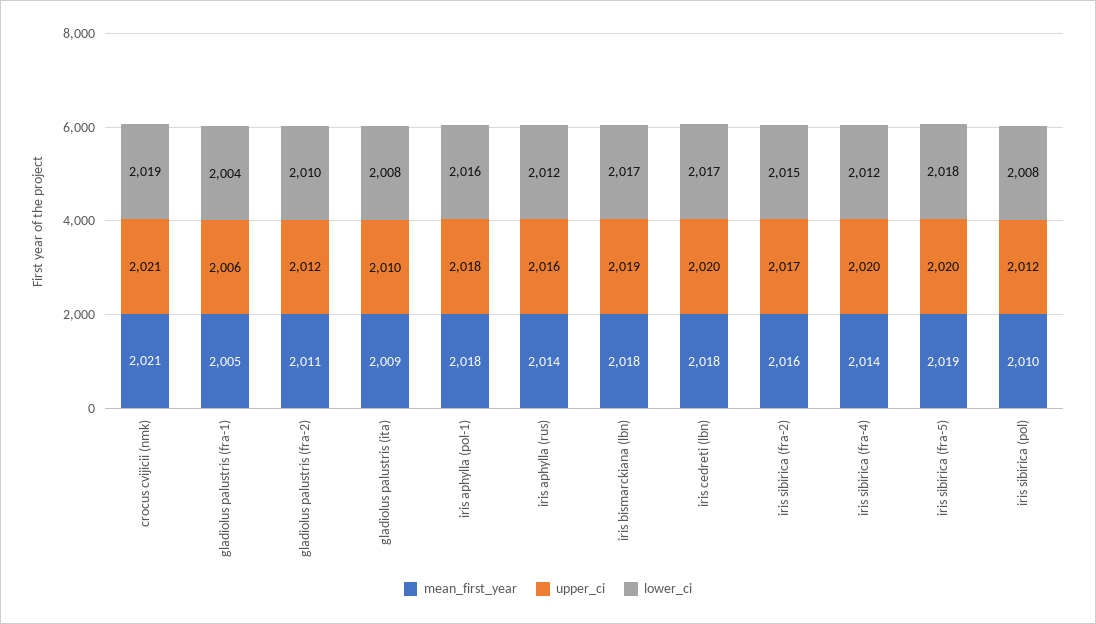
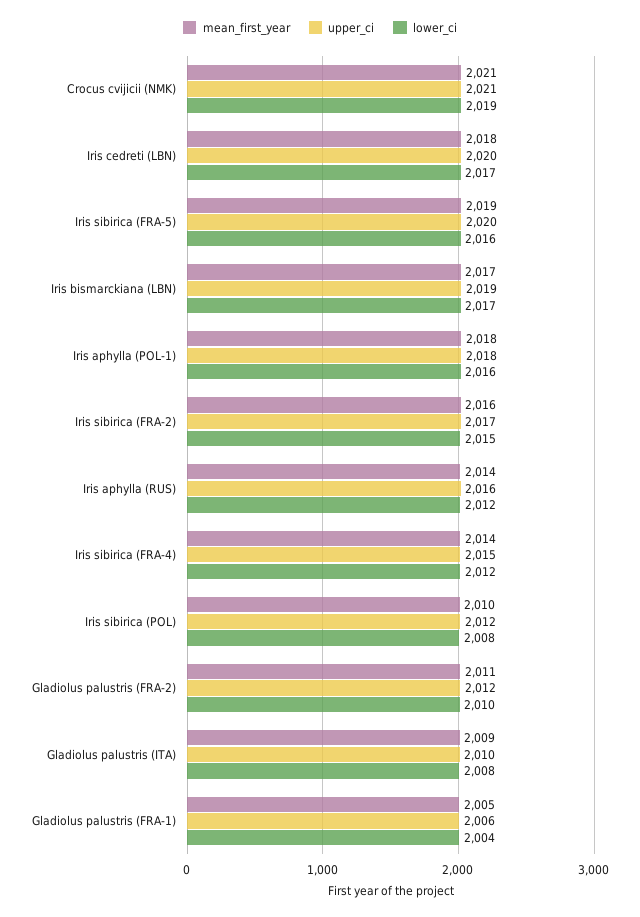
mean_first_year, iris bismarckiana (lbn): 2018 -> 2017
upper_ci, iris sibirica (fra-4): 2020 -> 2015
lower_ci, iris sibirica (fra-5): 2018 -> 2016

